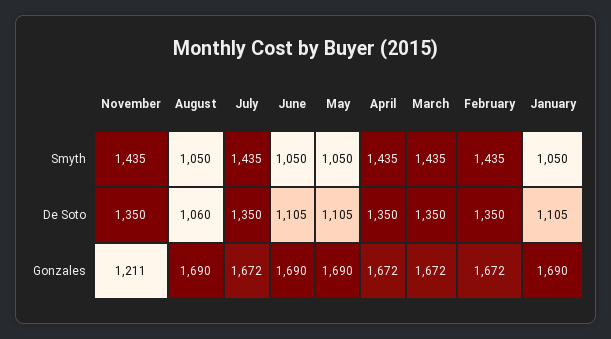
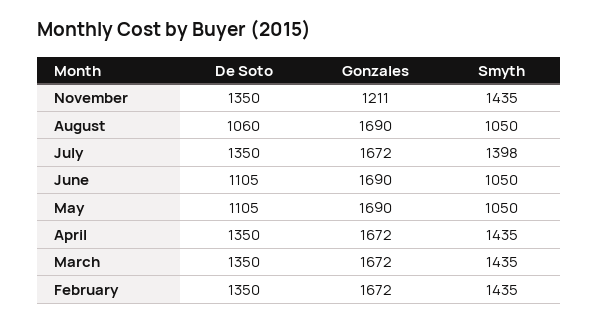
July, Smyth: 1435 -> 1398
January, Smyth: 1050 -> none
January, De Soto: 1105 -> none
January, Gonzales: 1690 -> none

